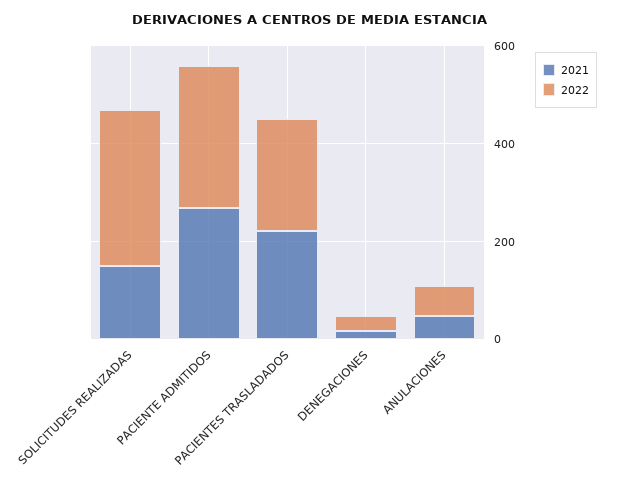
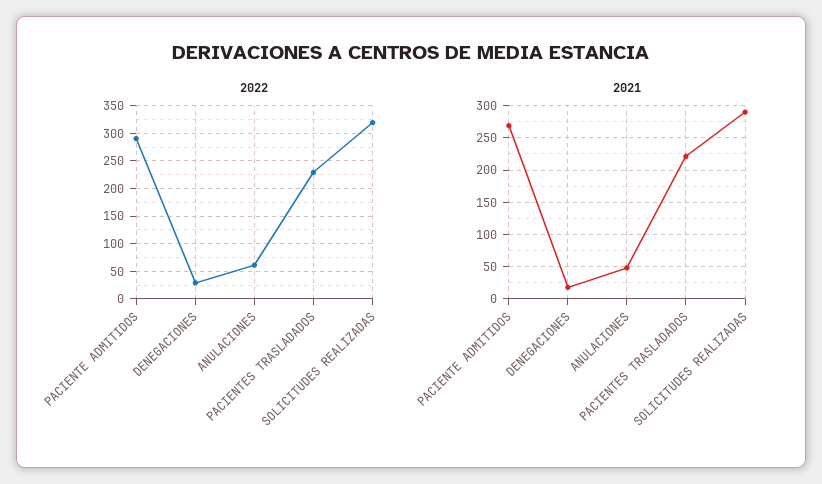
2021, SOLICITUDES REALIZADAS: 150 -> 290

